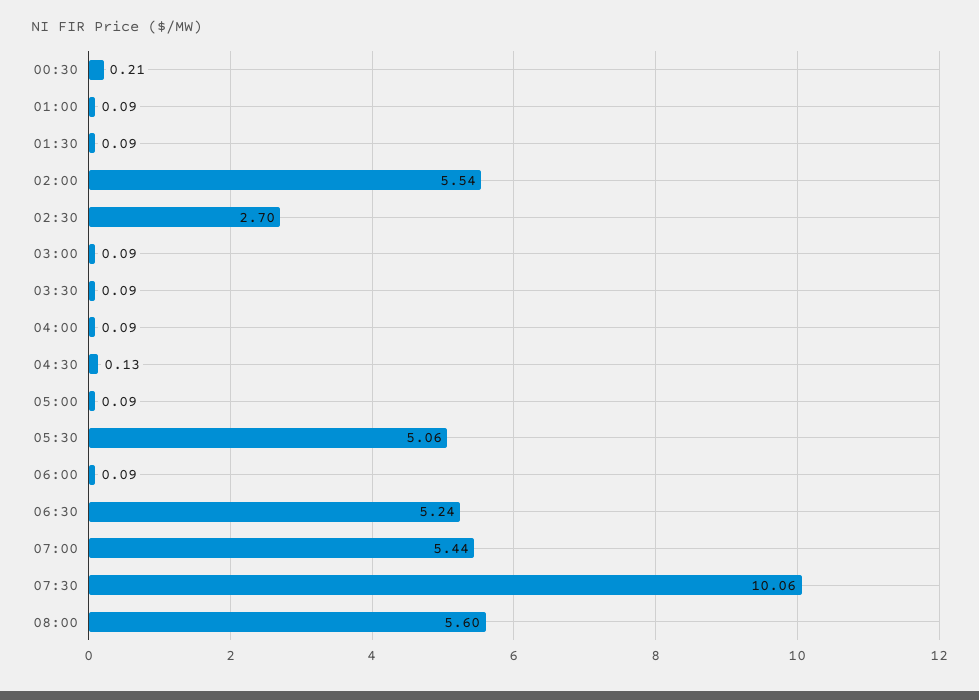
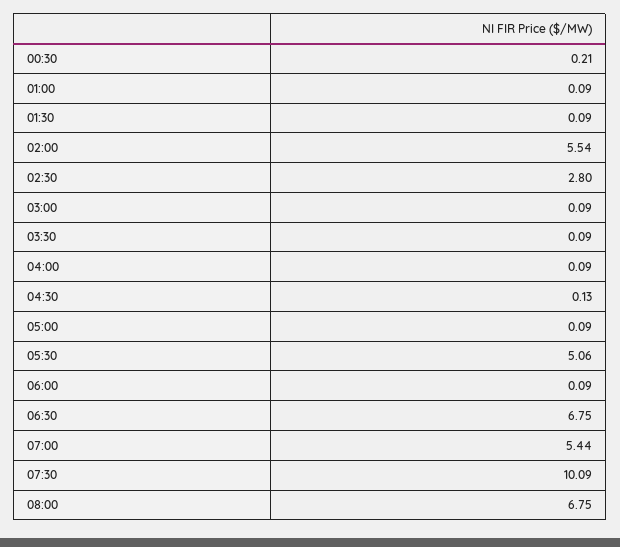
02:30: 2.7 -> 2.8
06:30: 5.24 -> 6.75
07:30: 10.06 -> 10.09
08:00: 5.6 -> 6.75

